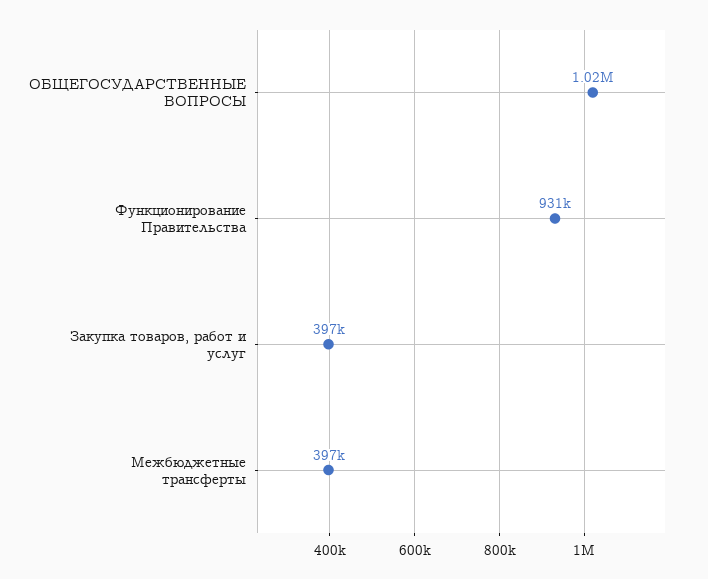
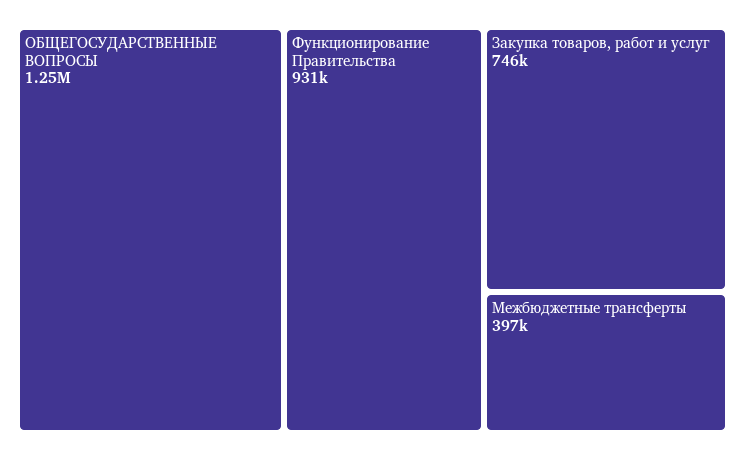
ОБЩЕГОСУДАРСТВЕННЫЕ ВОПРОСЫ: 1020000 -> 1250000
Закупка товаров, работ и услуг: 397000 -> 746000

